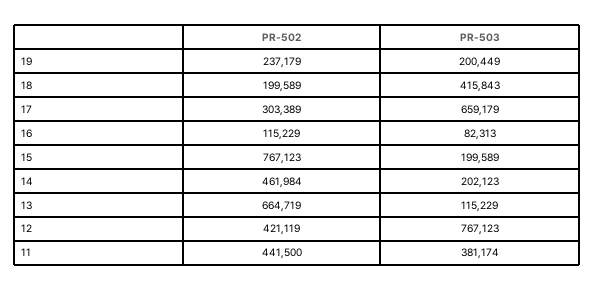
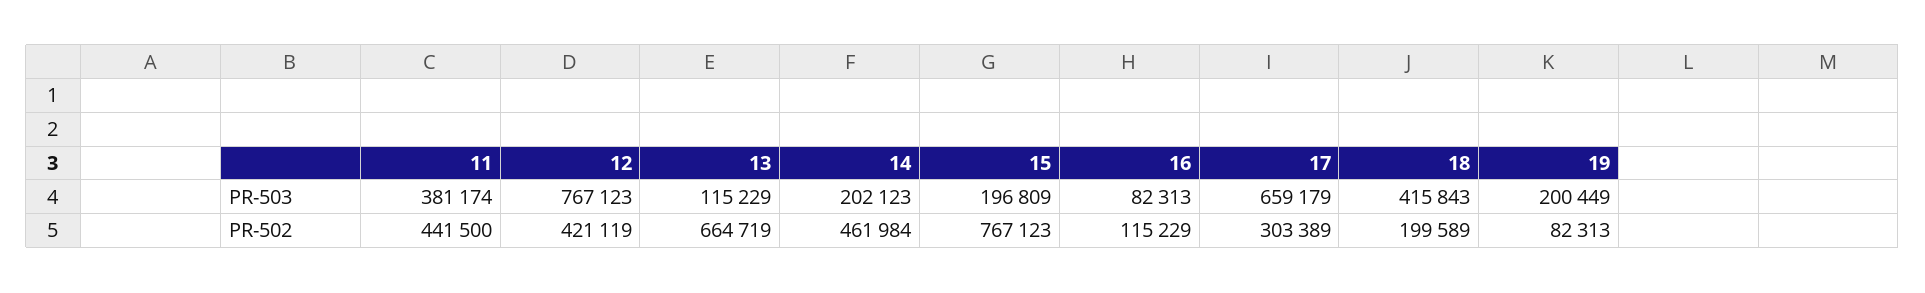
PR-502, 19: 237179 -> 82313
PR-503, 15: 199589 -> 196809

